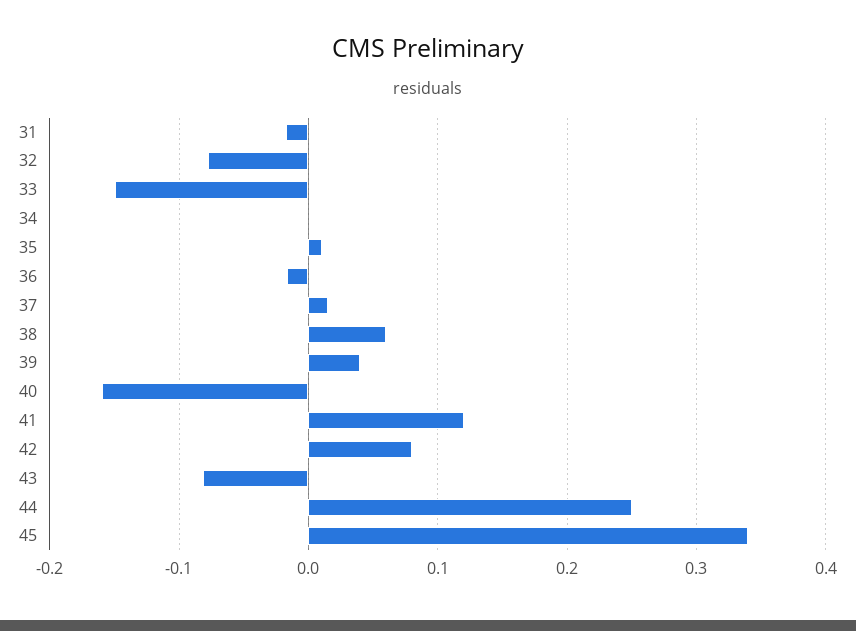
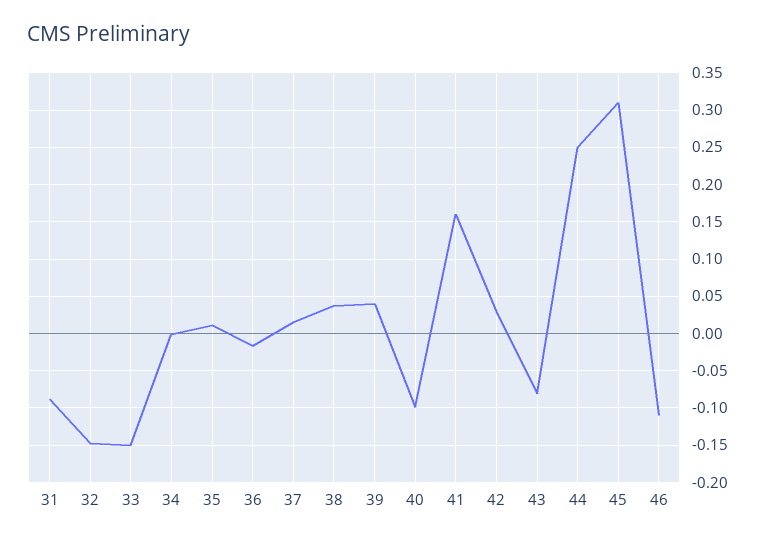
31: -0.02 -> -0.09
32: -0.08 -> -0.15
38: 0.06 -> 0.04
40: -0.16 -> -0.1
41: 0.12 -> 0.16
42: 0.08 -> 0.03
45: 0.34 -> 0.31
46: none -> -0.11

